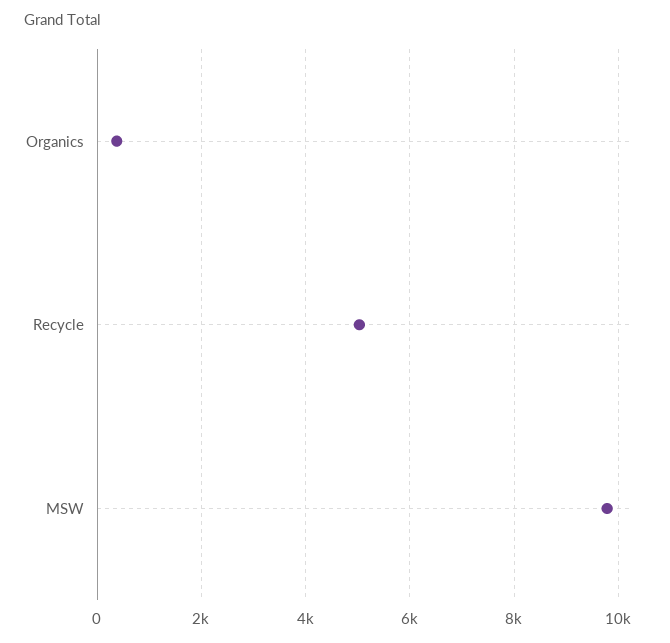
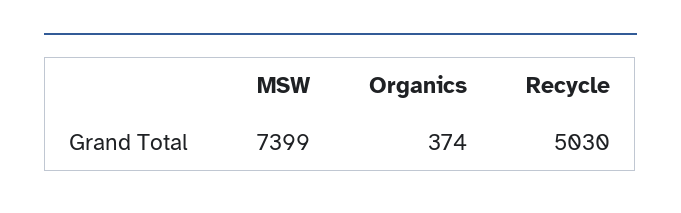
MSW: 9800 -> 7399

